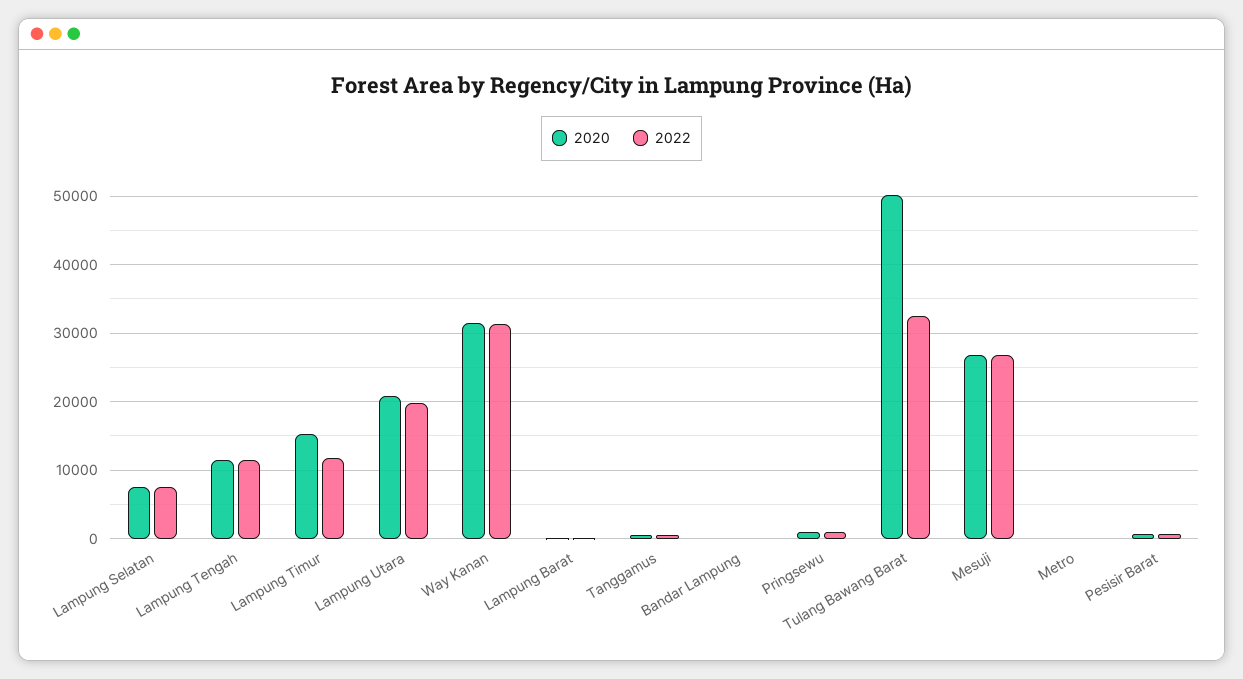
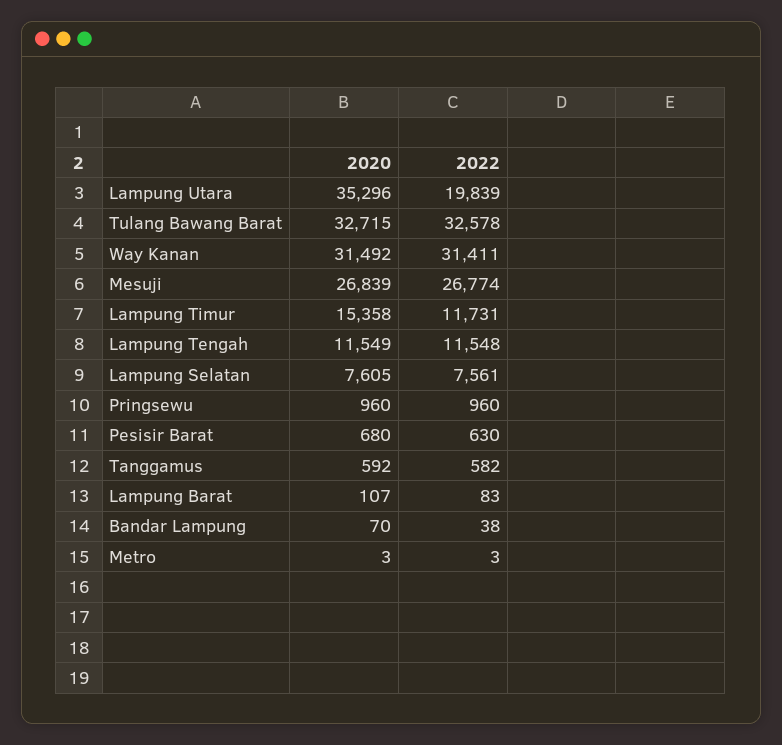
2020, Lampung Utara: 21000 -> 35296
2020, Tulang Bawang Barat: 50000 -> 32715

